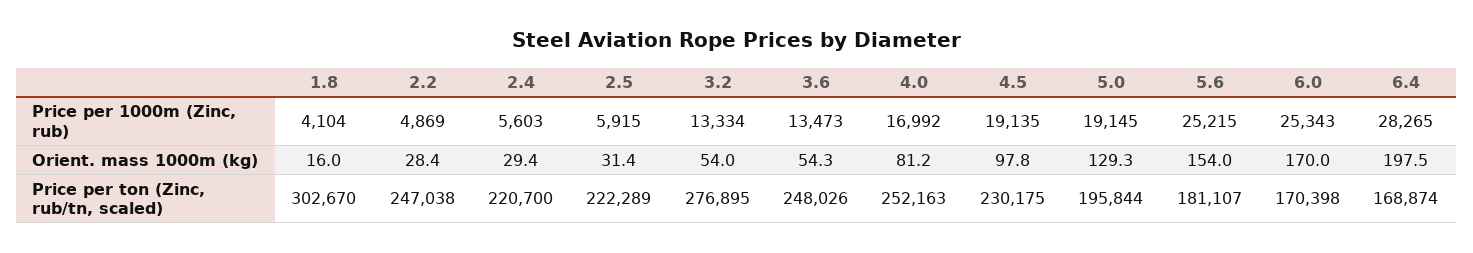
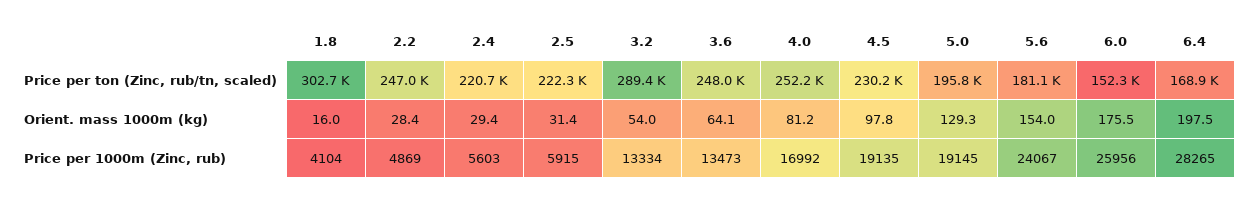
5.6, Price per 1000m (Zinc, rub): 25215 -> 24067
6.0, Price per 1000m (Zinc, rub): 25343 -> 25956
3.6, Orient. mass 1000m (kg): 54.3 -> 64.1
6.0, Orient. mass 1000m (kg): 170 -> 175.5
3.2, Price per ton (Zinc, rub/tn, scaled): 276895 -> 289400
6.0, Price per ton (Zinc, rub/tn, scaled): 170398 -> 152300

